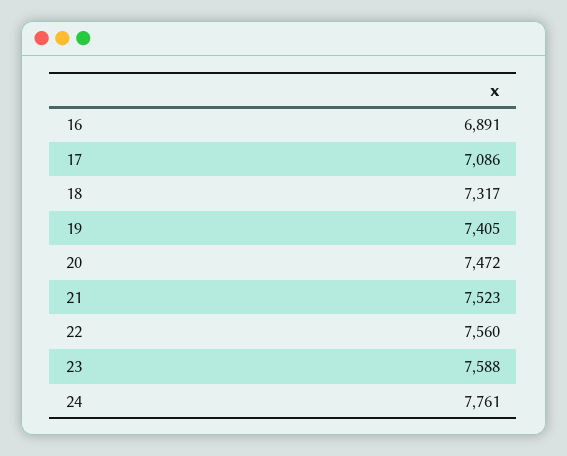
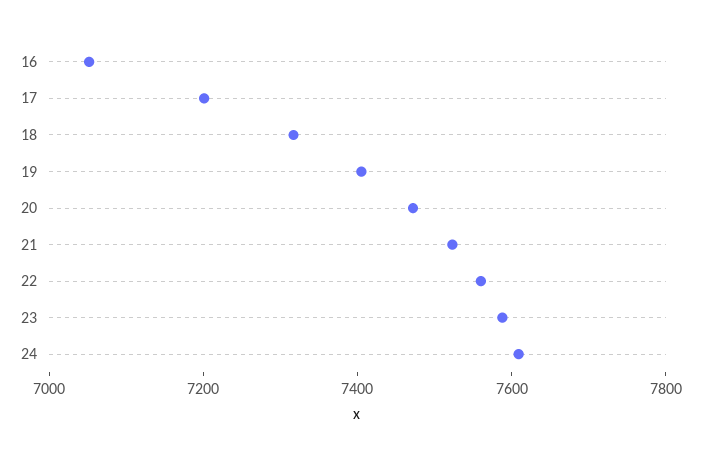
16: 6891 -> 7050
17: 7086 -> 7200
24: 7761 -> 7600

